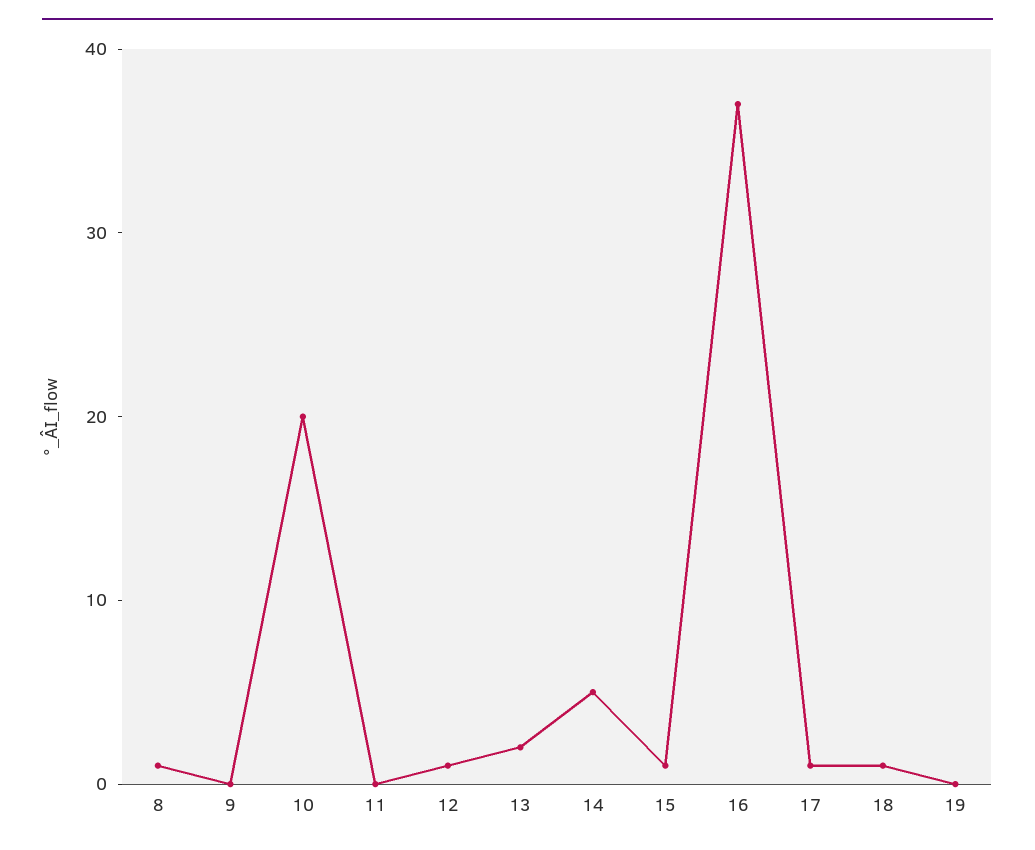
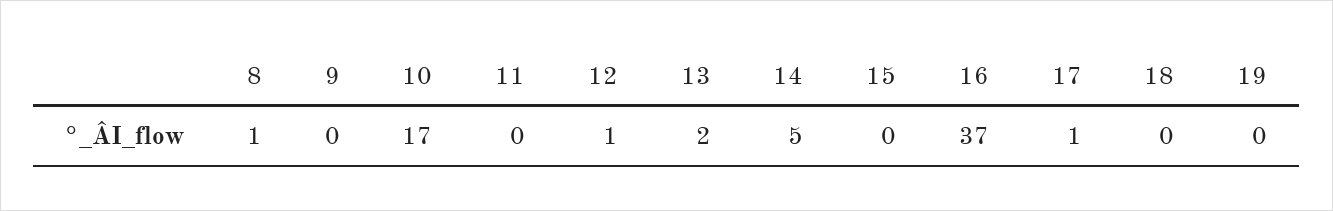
10: 20 -> 17
15: 1 -> 0
18: 1 -> 0

